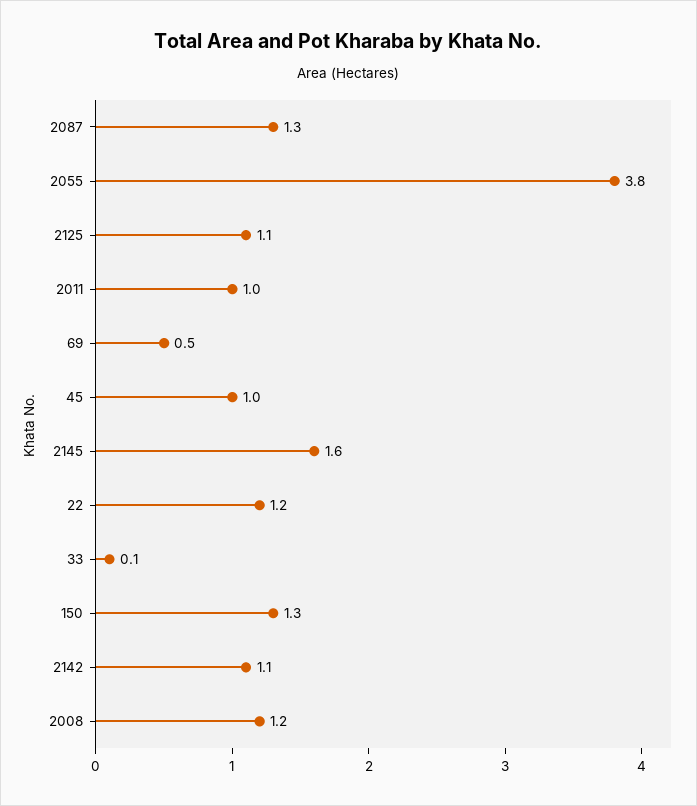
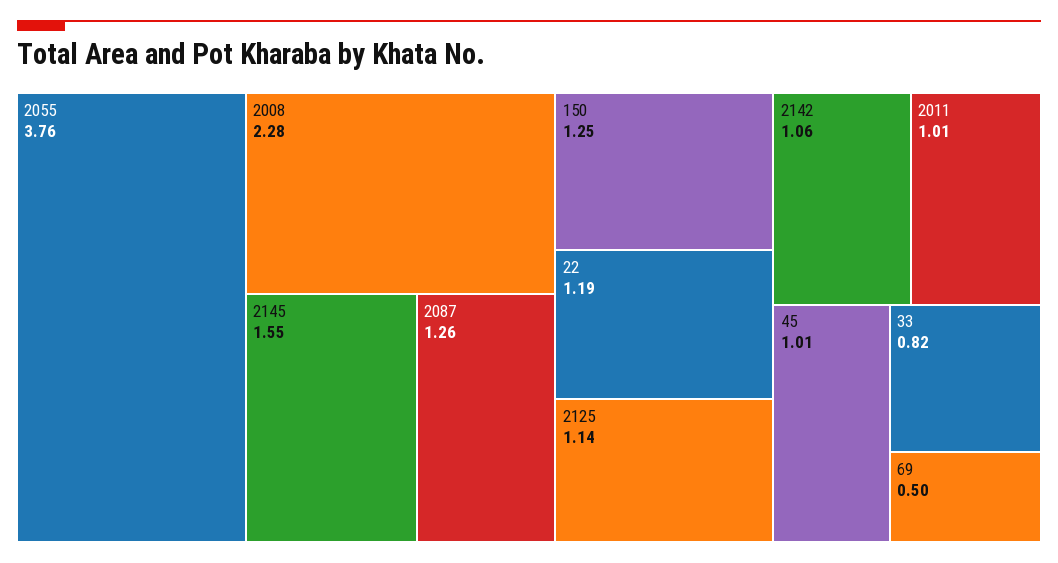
33: 0.1 -> 0.82
2008: 1.2 -> 2.28

